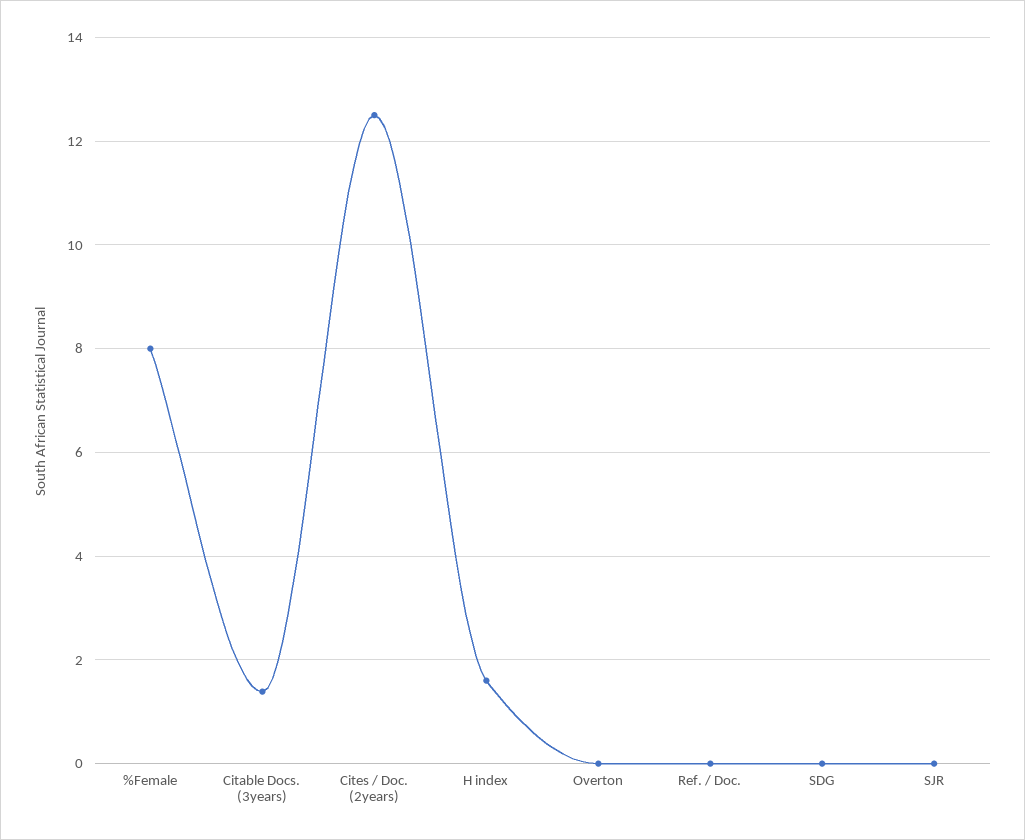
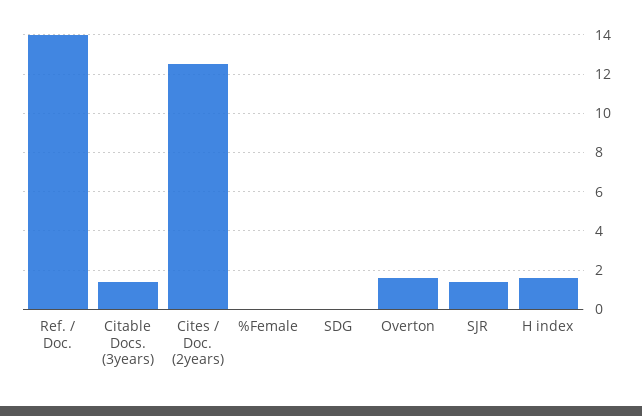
%Female: 8 -> 0
Overton: 0 -> 1.5
Ref. / Doc.: 0 -> 14
SJR: 0 -> 1.5

